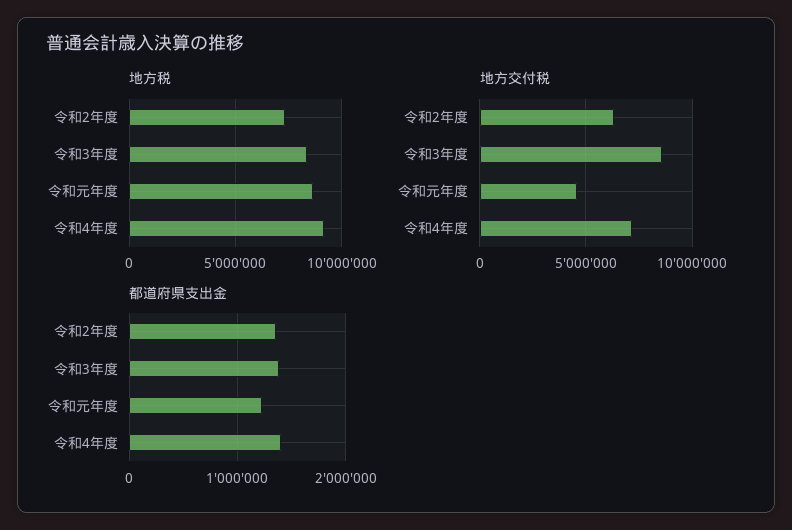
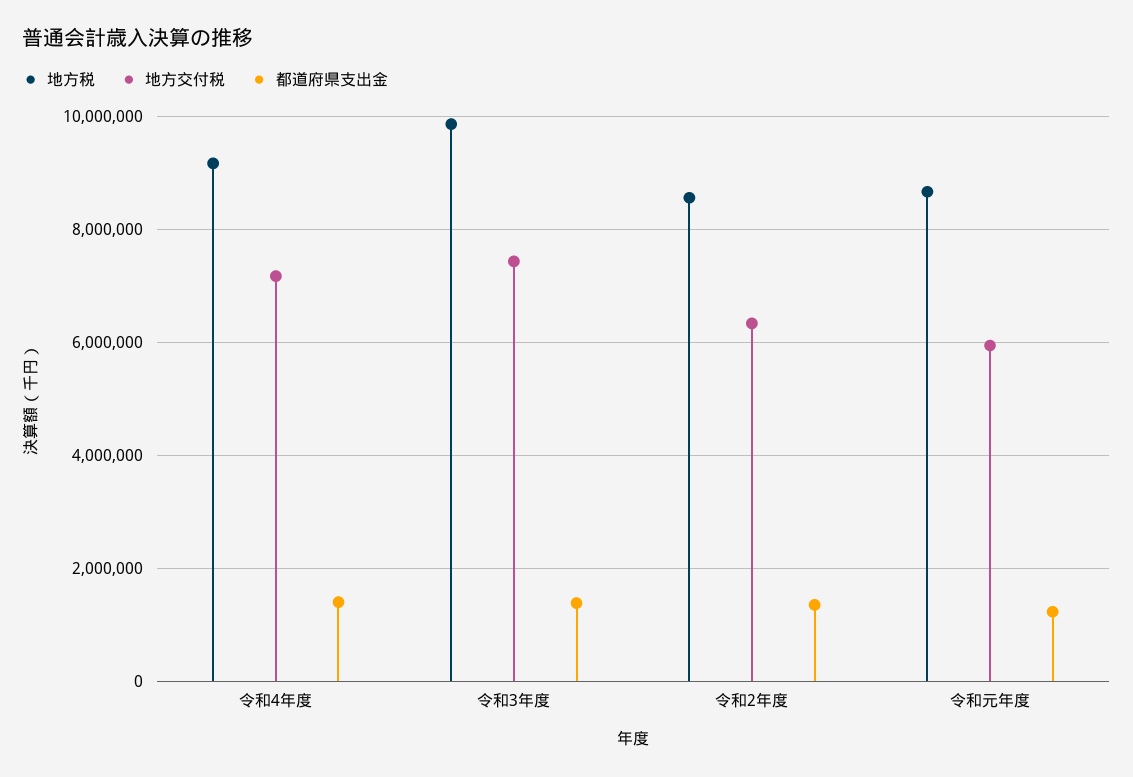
地方税, 令和2年度: 7500000 -> 8600000
地方税, 令和3年度: 8500000 -> 9800000
地方交付税, 令和3年度: 8500000 -> 7400000
地方交付税, 令和元年度: 4500000 -> 6000000

